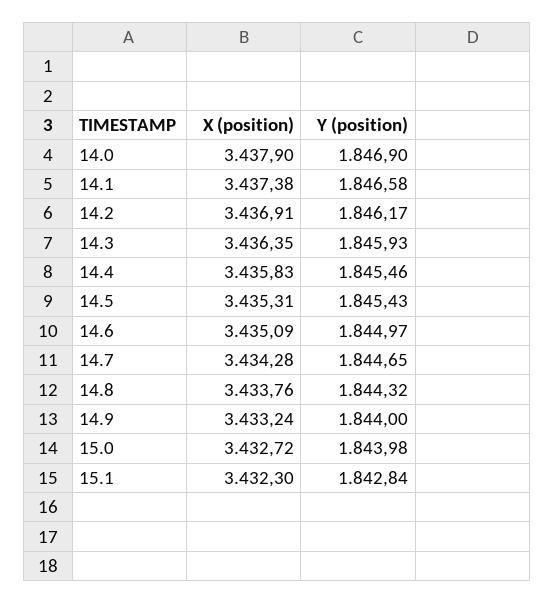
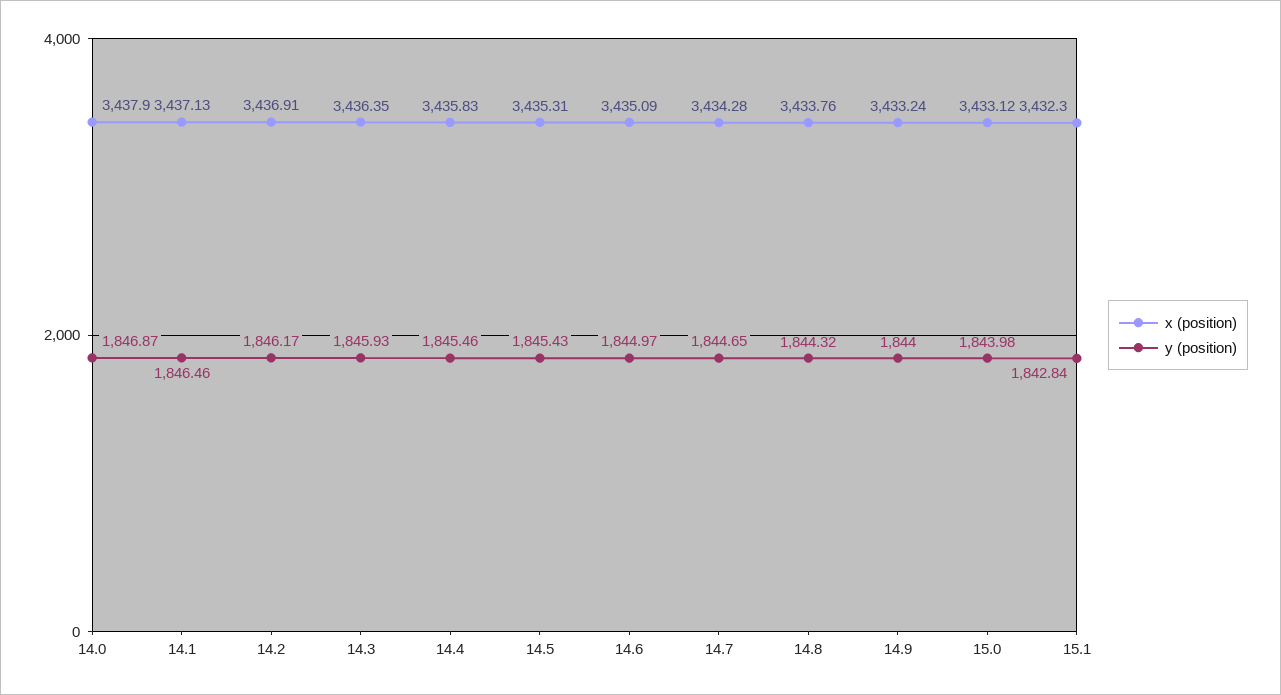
Y (position), 14.0: 1846.9 -> 1846.87
X (position), 14.1: 3437.38 -> 3437.13
Y (position), 14.1: 1846.58 -> 1846.46
X (position), 15.0: 3432.72 -> 3433.12

